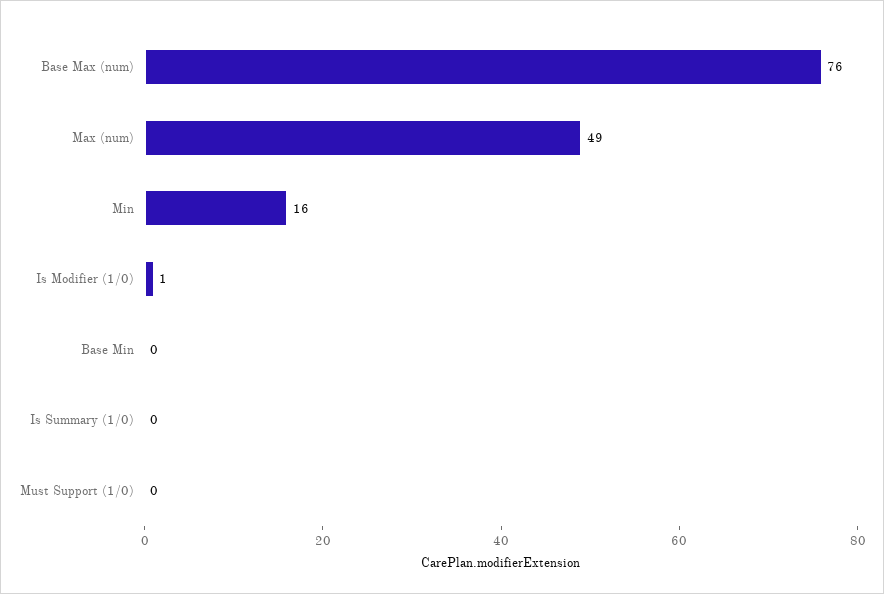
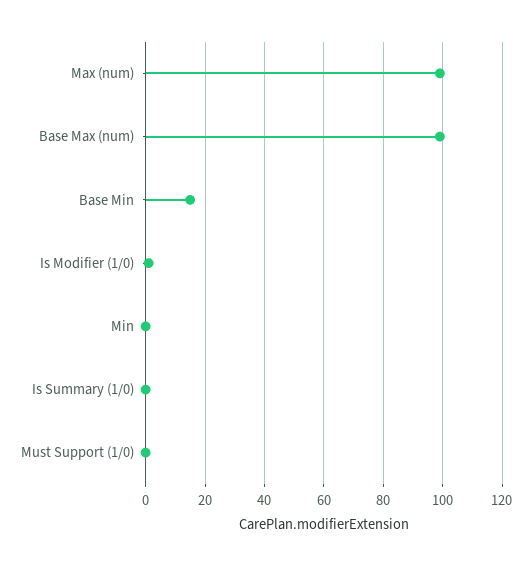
Base Max (num): 76 -> 100
Max (num): 49 -> 100
Min: 16 -> 0
Base Min: 0 -> 15

